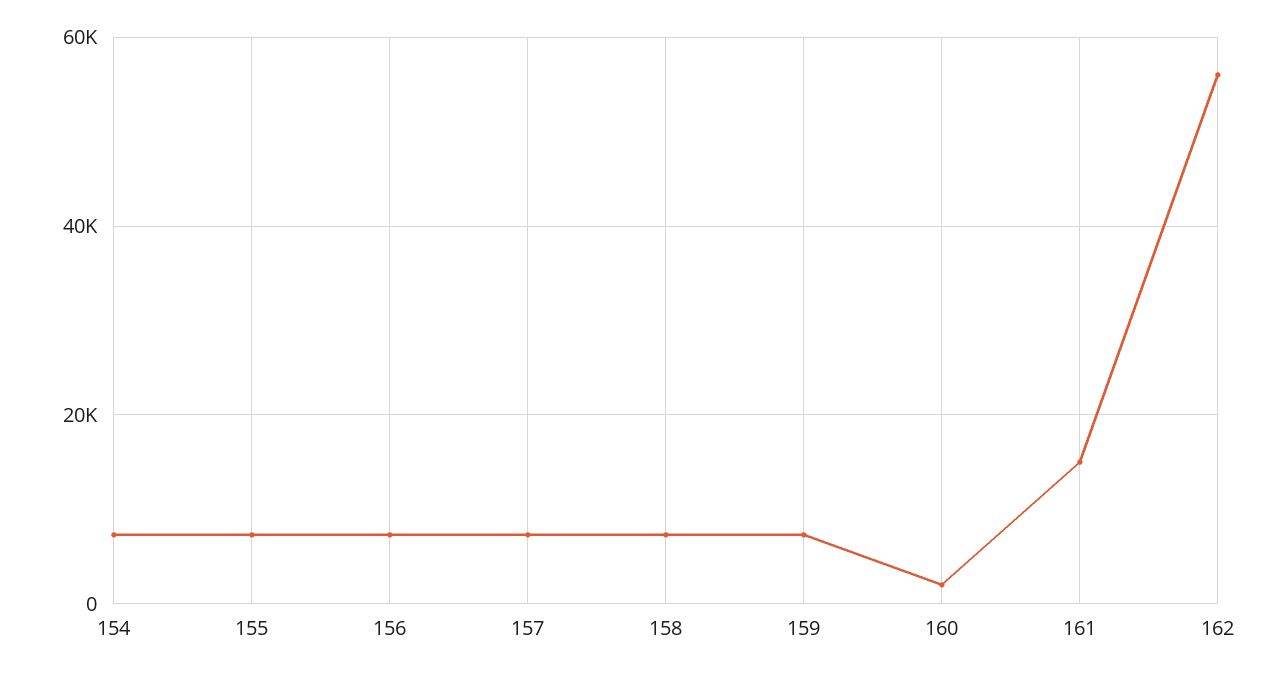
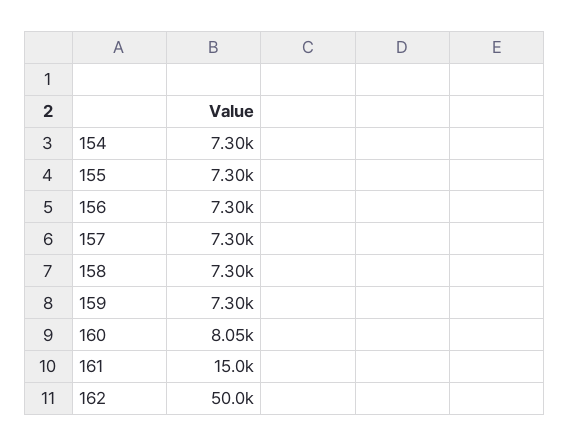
160: 2000 -> 8050
162: 56000 -> 50000

